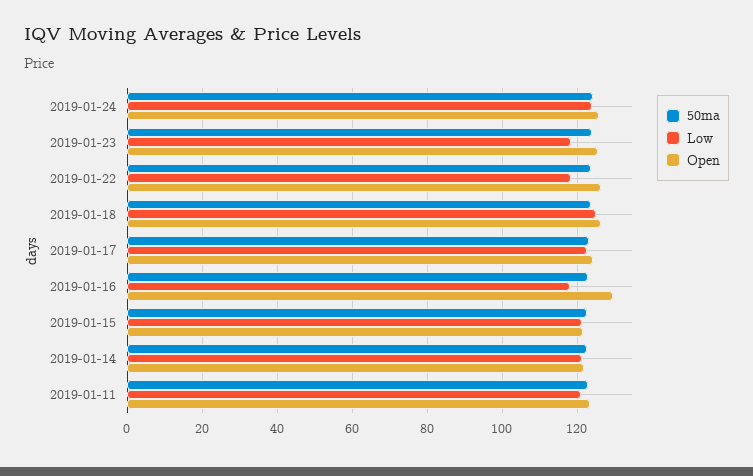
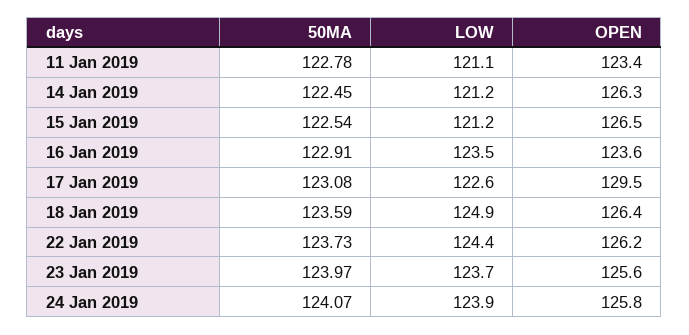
Low, 2019-01-23: 118 -> 123.7
Low, 2019-01-22: 118 -> 124.4
Open, 2019-01-17: 124 -> 129.5
Low, 2019-01-16: 118 -> 123.5
Open, 2019-01-16: 130 -> 123.6
Open, 2019-01-15: 122 -> 126.5
Open, 2019-01-14: 122 -> 126.3

